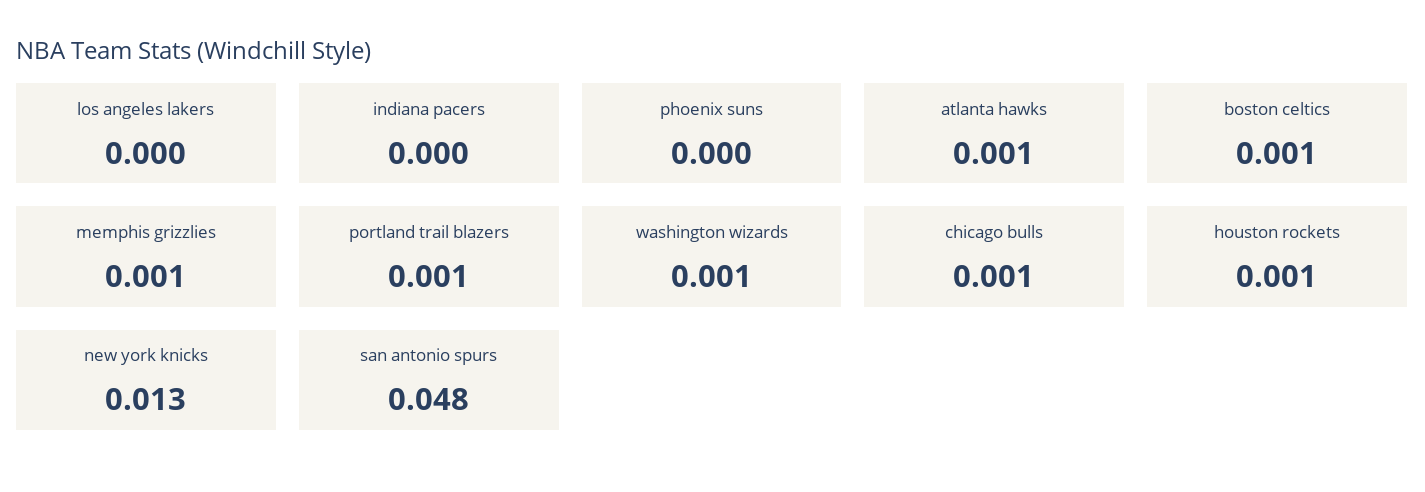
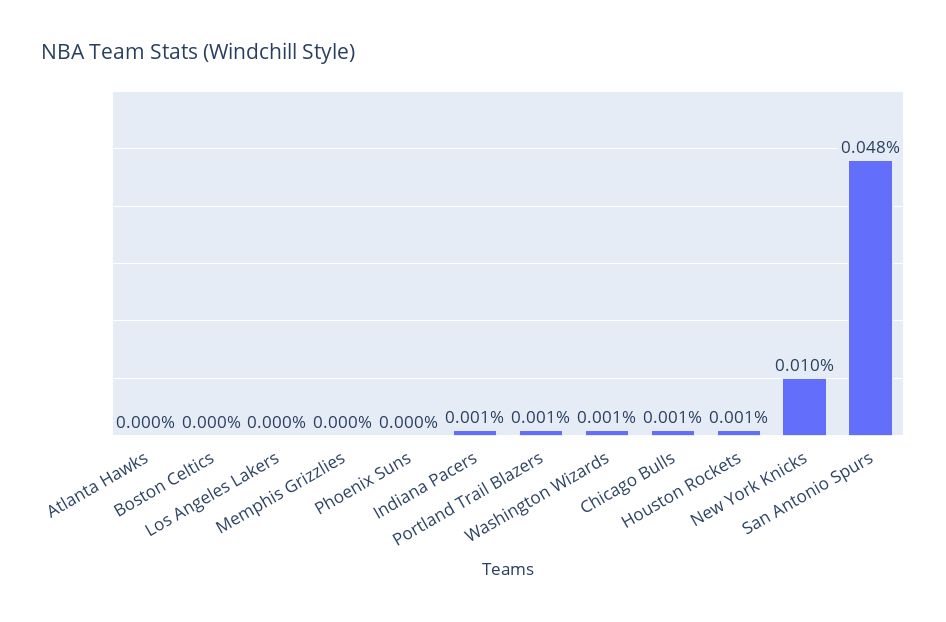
indiana pacers: 0 -> 0.001
atlanta hawks: 0.001 -> 0
boston celtics: 0.001 -> 0
memphis grizzlies: 0.001 -> 0
new york knicks: 0.013 -> 0.01

